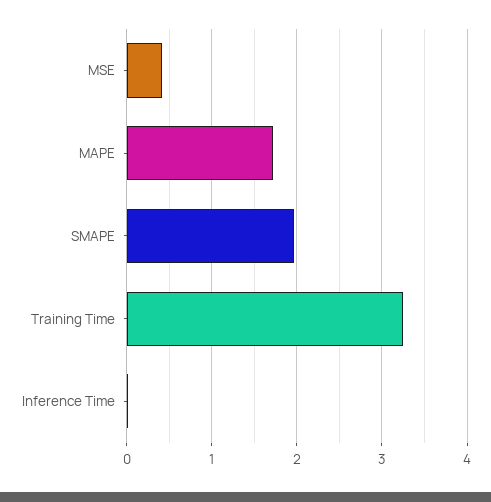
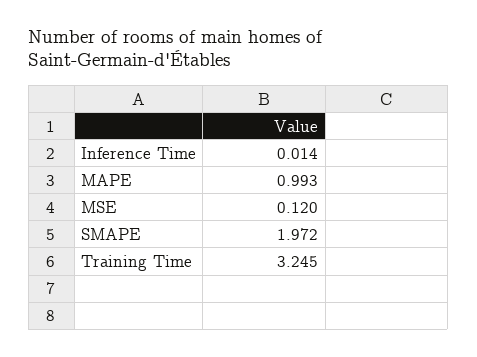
MSE: 0.4 -> 0.12
MAPE: 1.7 -> 0.993

